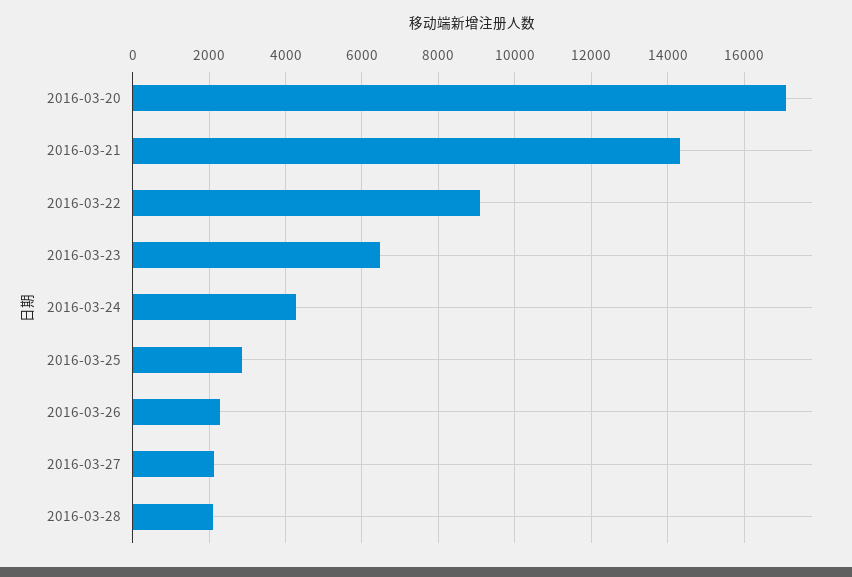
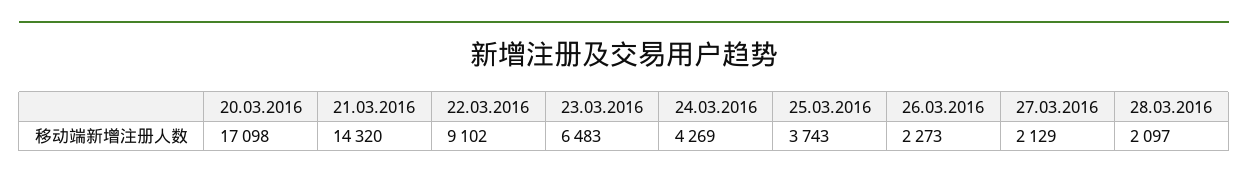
2016-03-25: 2800 -> 3743

